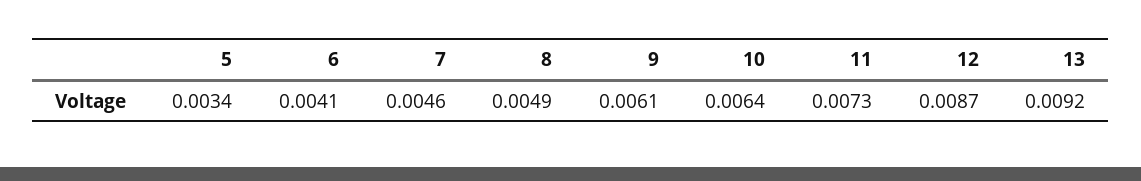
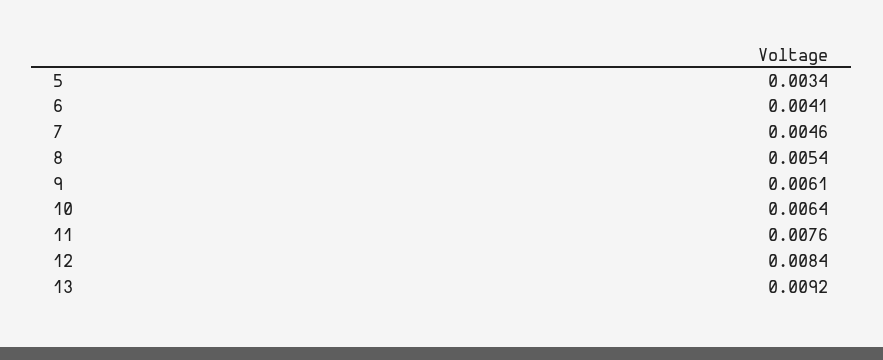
8: 0.0049 -> 0.0054
11: 0.0073 -> 0.0076
12: 0.0087 -> 0.0084

